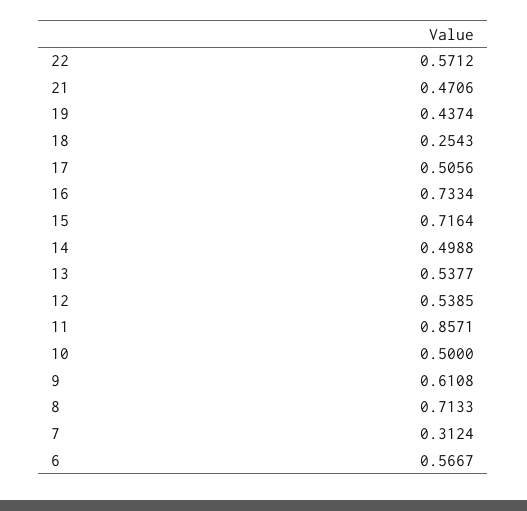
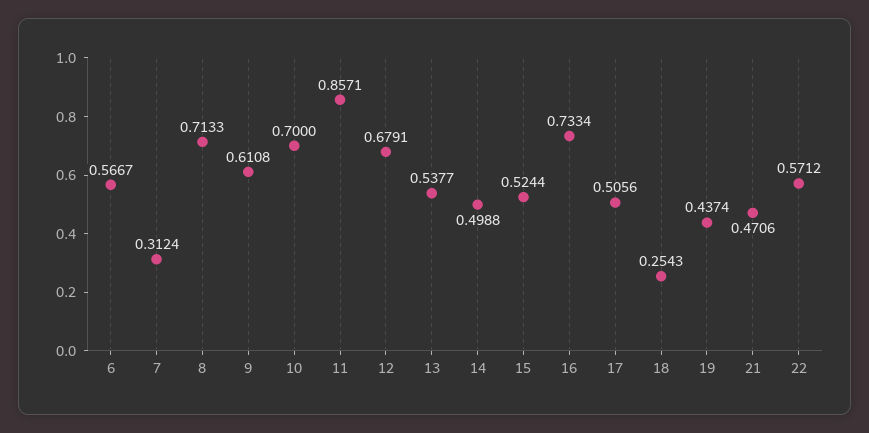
15: 0.7164 -> 0.5244
12: 0.5385 -> 0.6791
10: 0.5 -> 0.7

